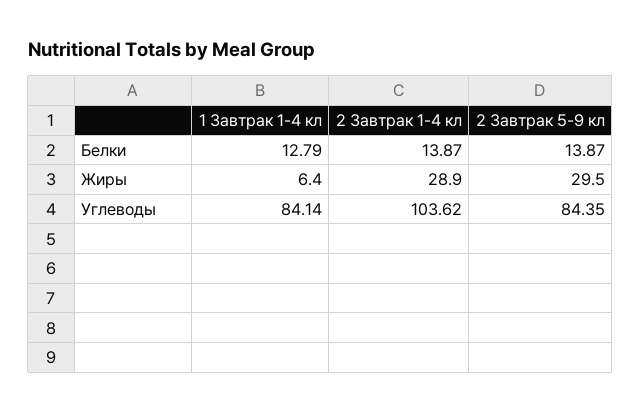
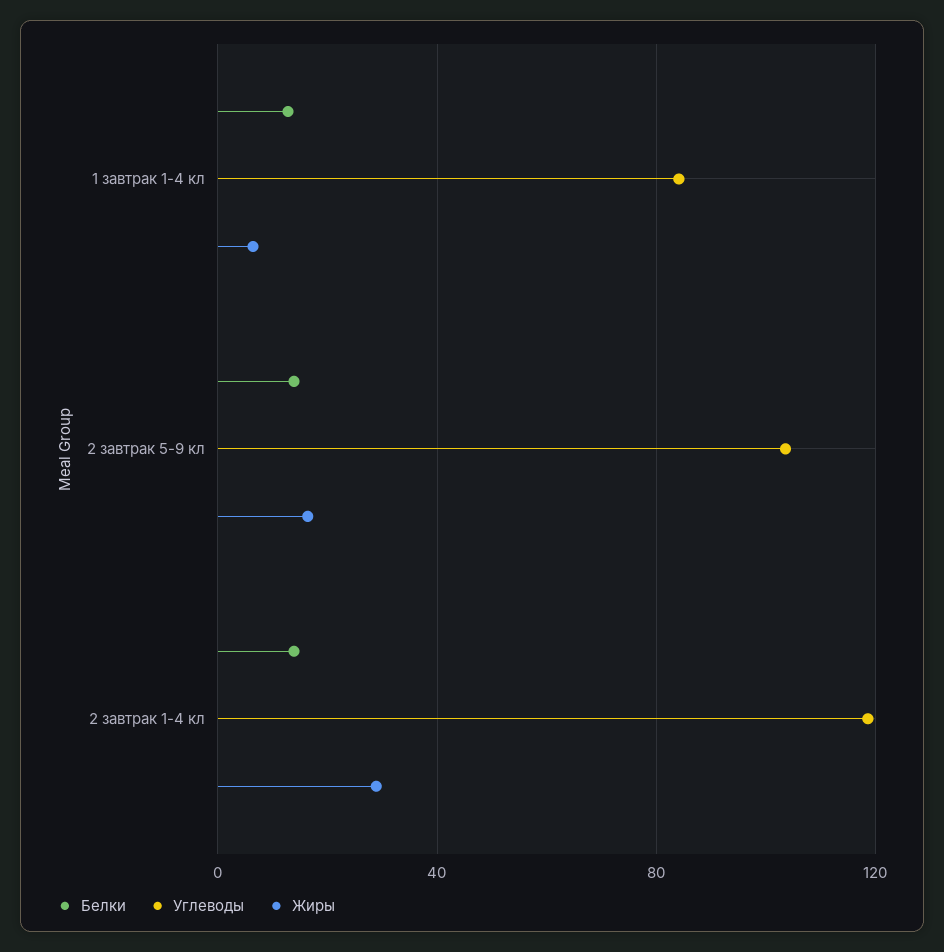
Жиры, 2 Завтрак 5-9 кл: 29.5 -> 15
Углеводы, 2 Завтрак 1-4 кл: 103.62 -> 120
Углеводы, 2 Завтрак 5-9 кл: 84.35 -> 105

